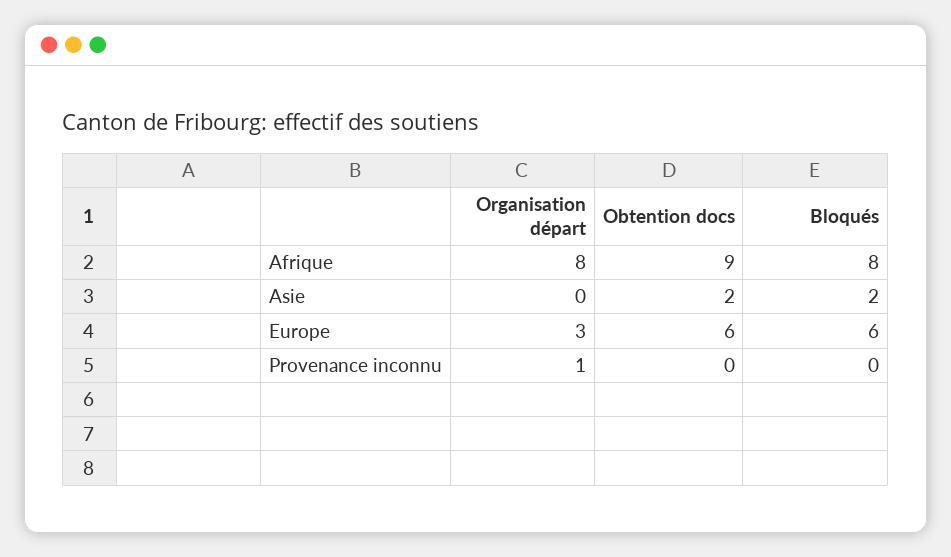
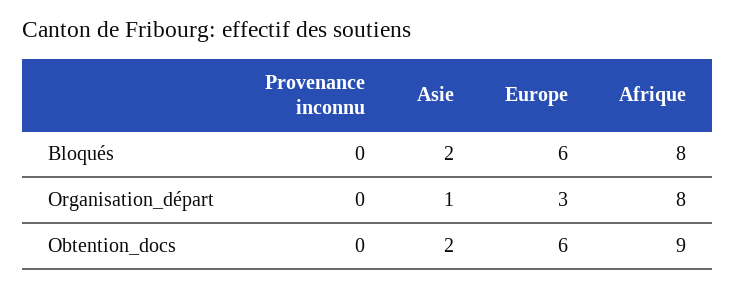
Organisation départ, Asie: 0 -> 1
Organisation départ, Provenance inconnu: 1 -> 0

